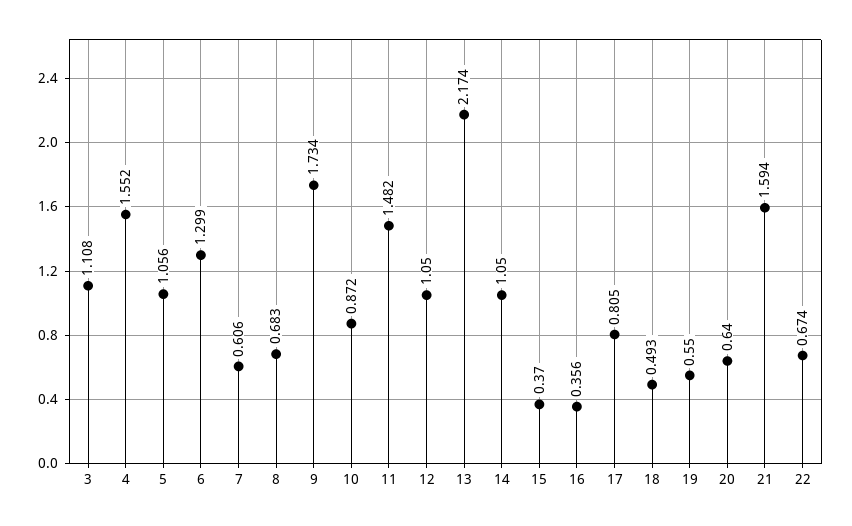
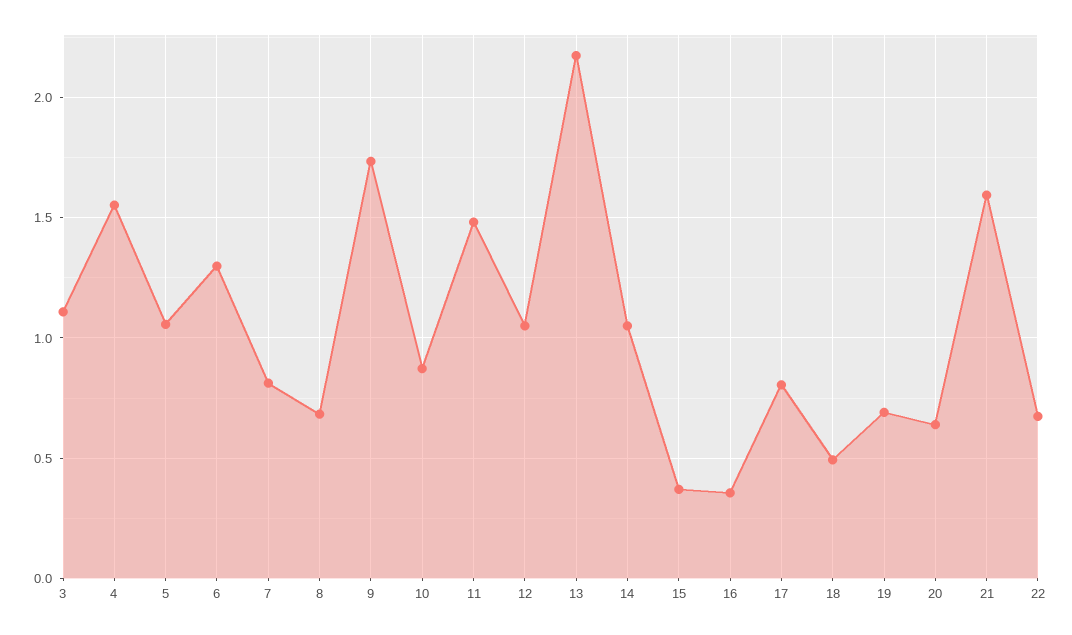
7: 0.606 -> 0.8
19: 0.55 -> 0.7

